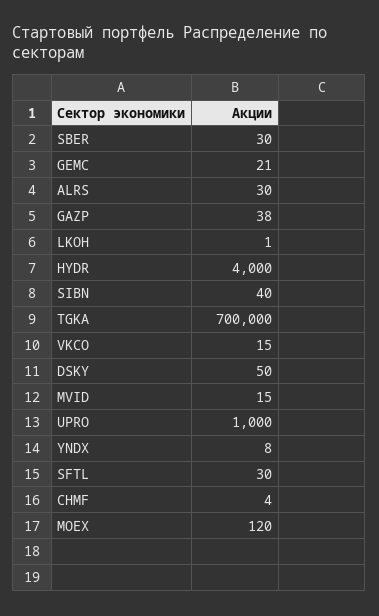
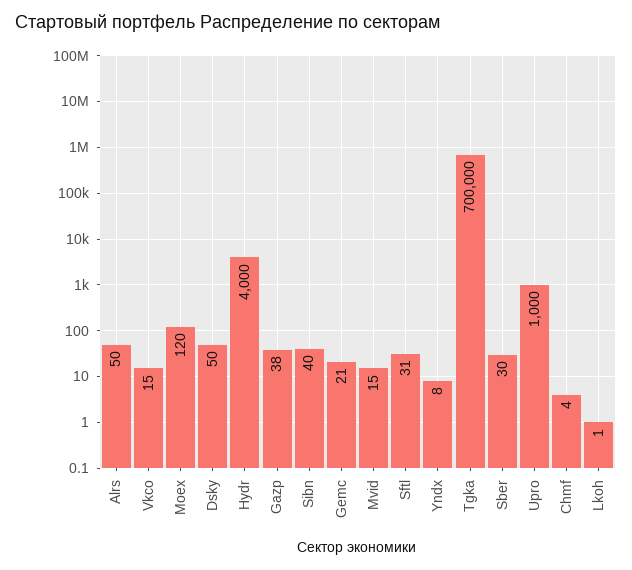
ALRS: 30 -> 50
SFTL: 30 -> 31

